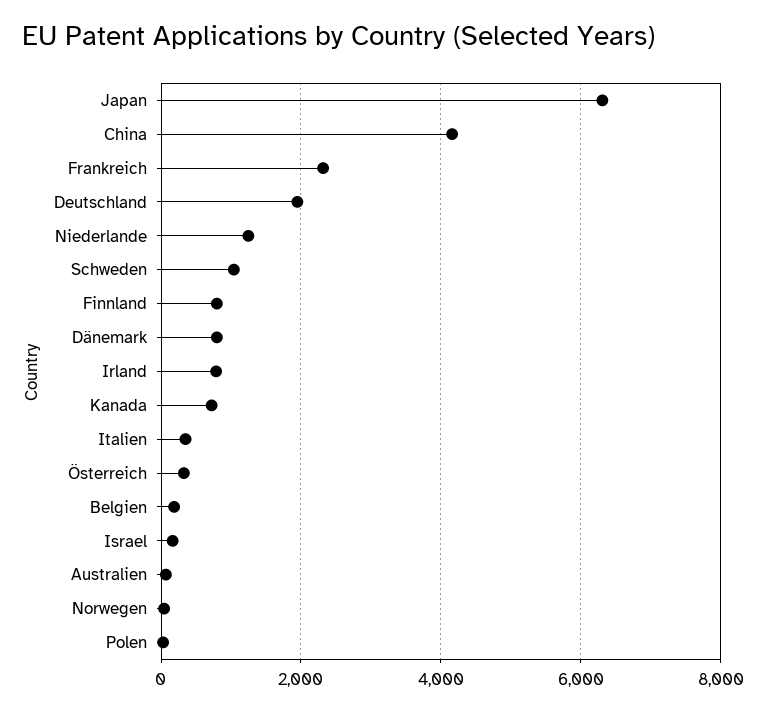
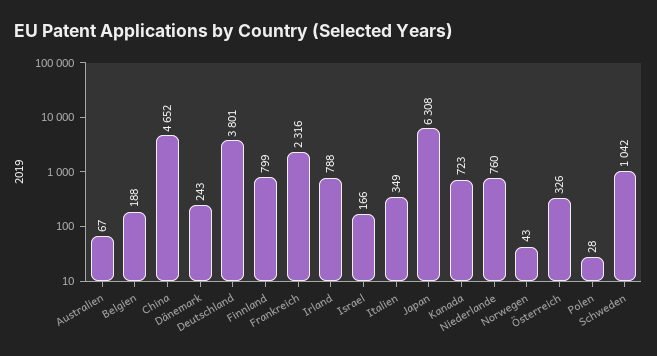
China: 4200 -> 4652
Deutschland: 2000 -> 3801
Niederlande: 1200 -> 760
Dänemark: 800 -> 243

